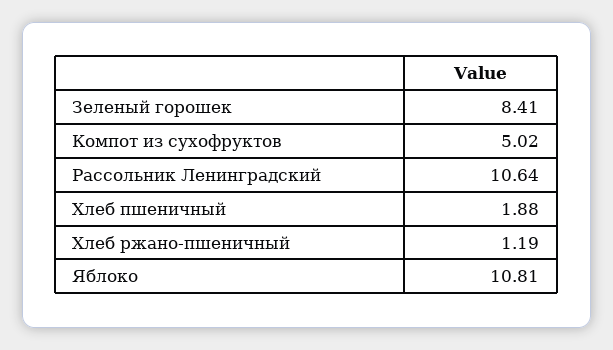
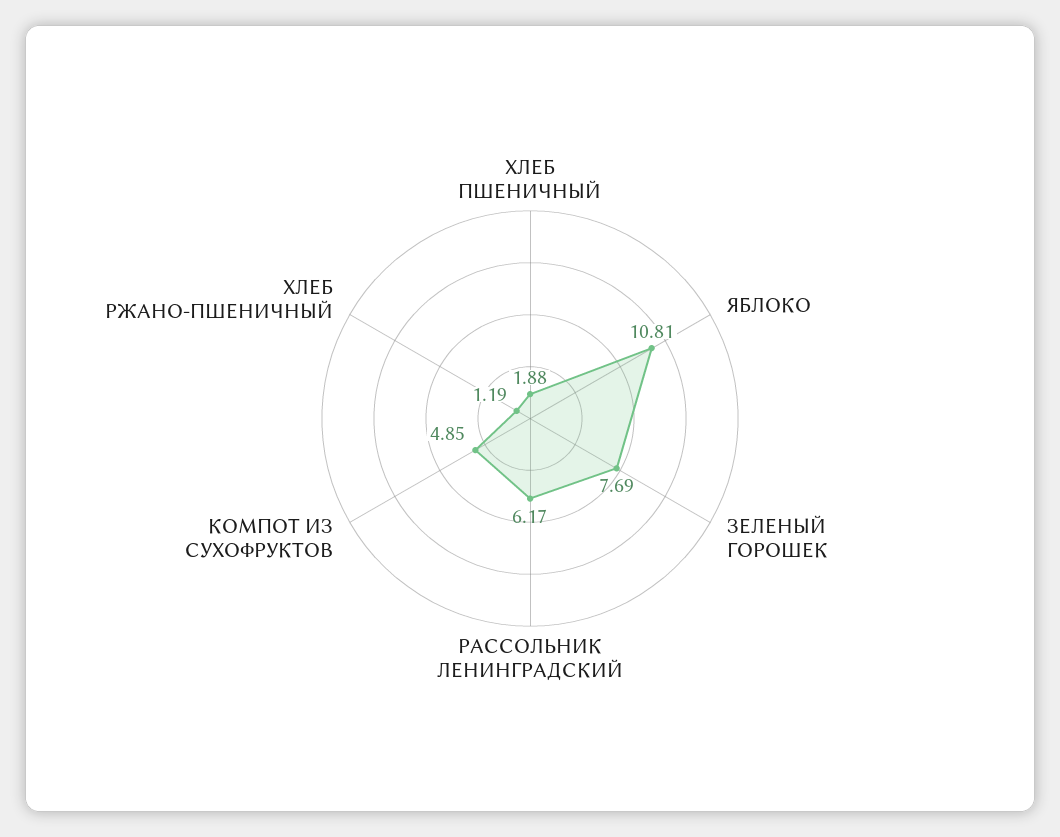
Зеленый горошек: 8.41 -> 7.69
Компот из сухофруктов: 5.02 -> 4.85
Рассольник Ленинградский: 10.64 -> 6.17

